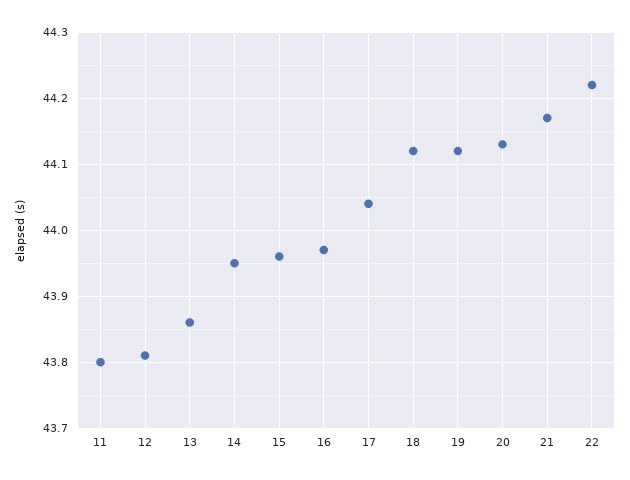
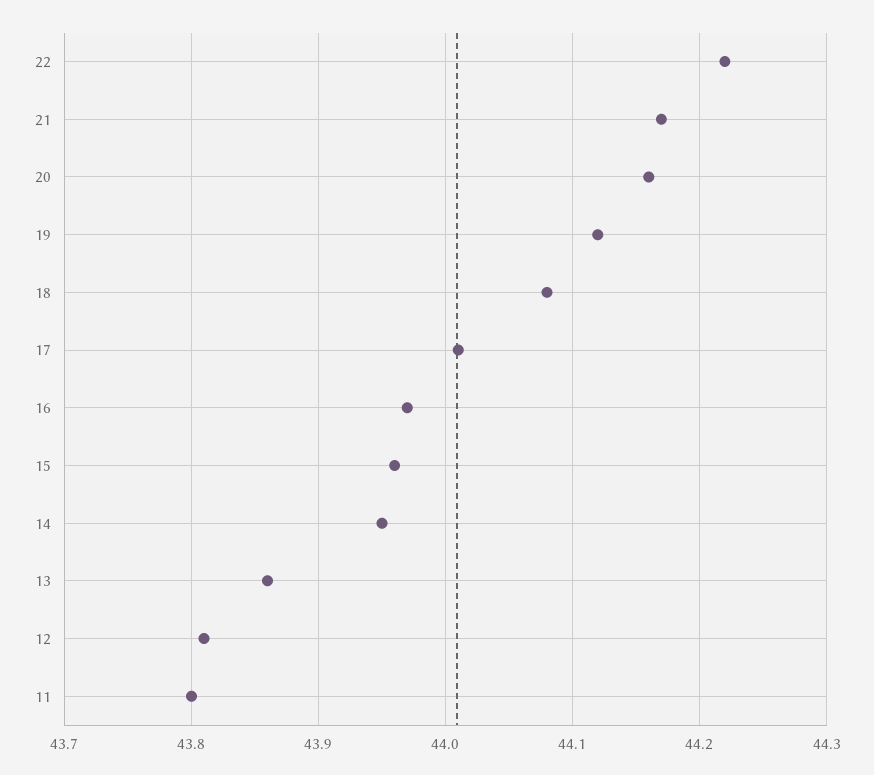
17: 44.04 -> 44.01
18: 44.12 -> 44.08
20: 44.13 -> 44.16

